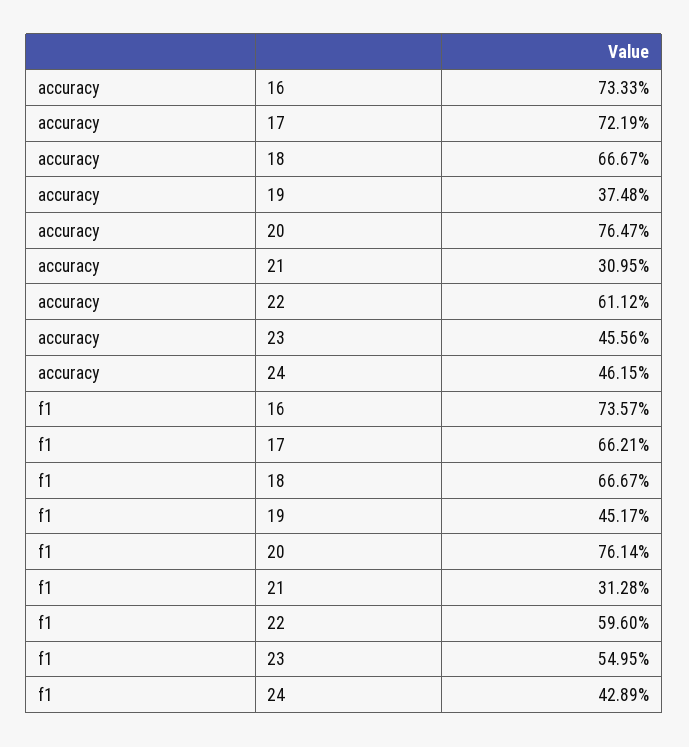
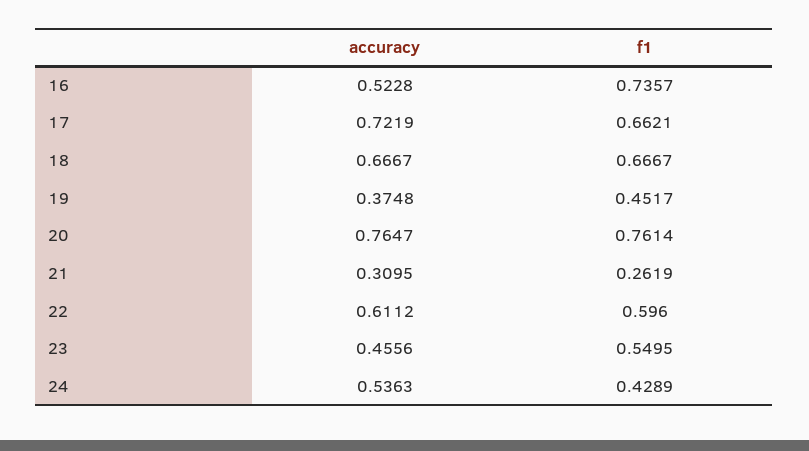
accuracy, 16: 0.7333 -> 0.5228
accuracy, 24: 0.4615 -> 0.5363
f1, 21: 0.3128 -> 0.2619

